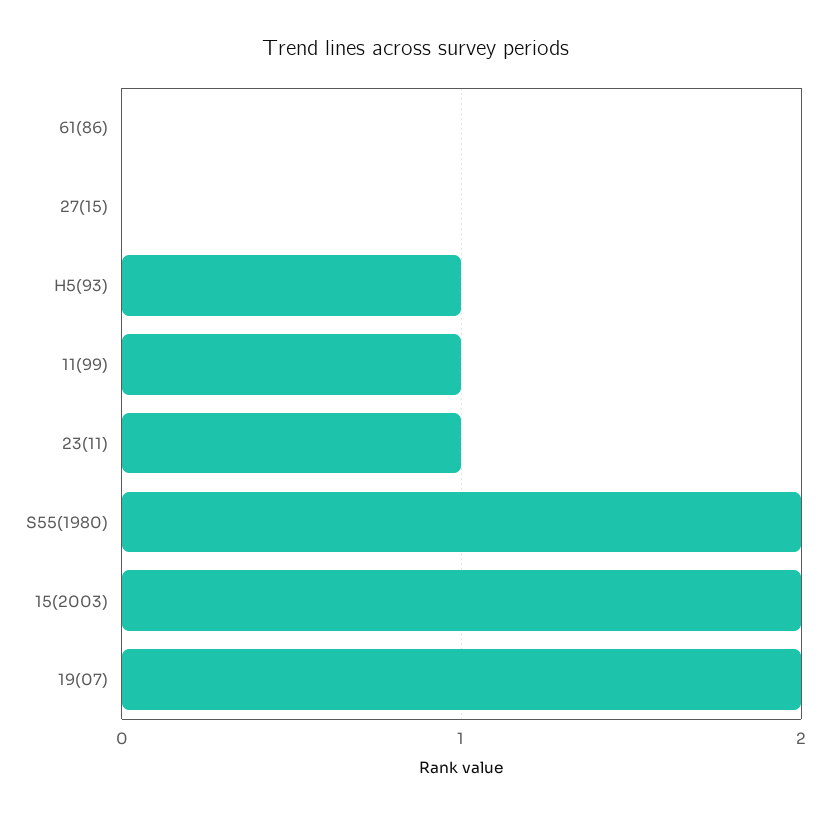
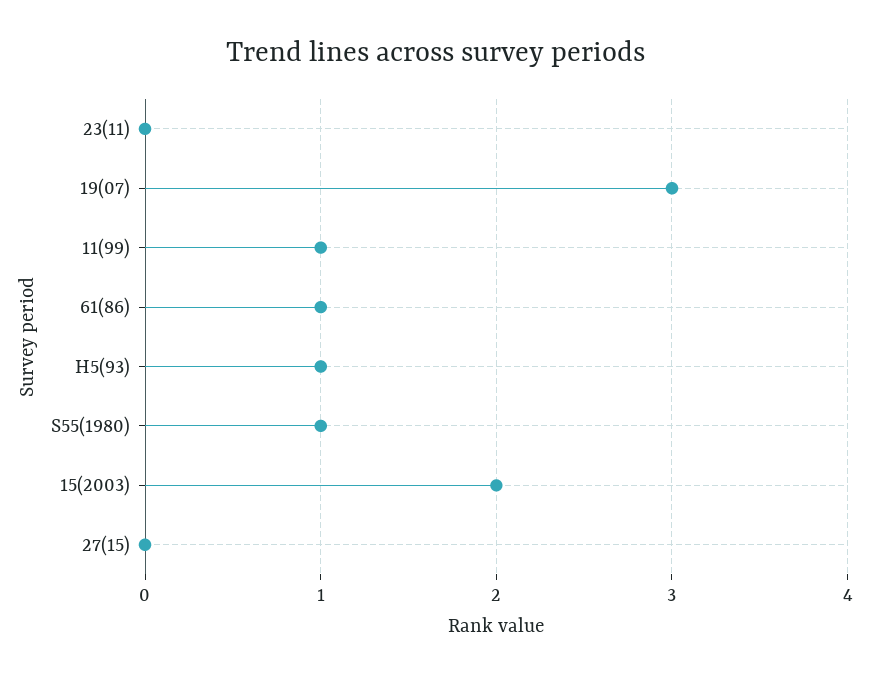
61(86): 0 -> 1
23(11): 1 -> 0
S55(1980): 2 -> 1
19(07): 2 -> 3

